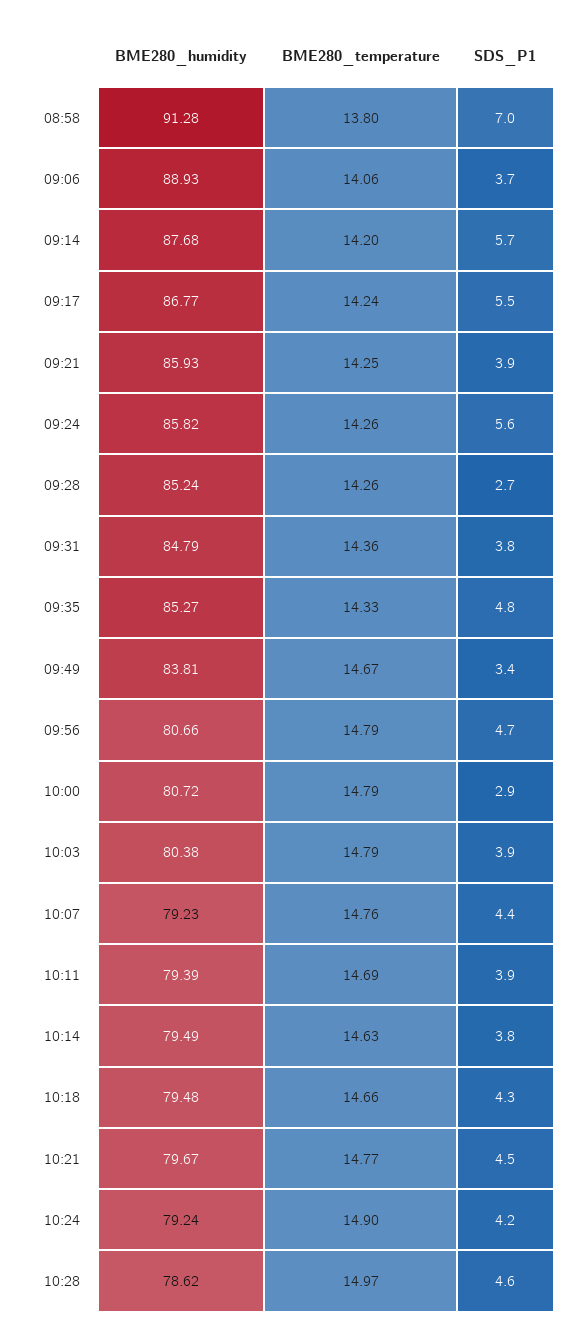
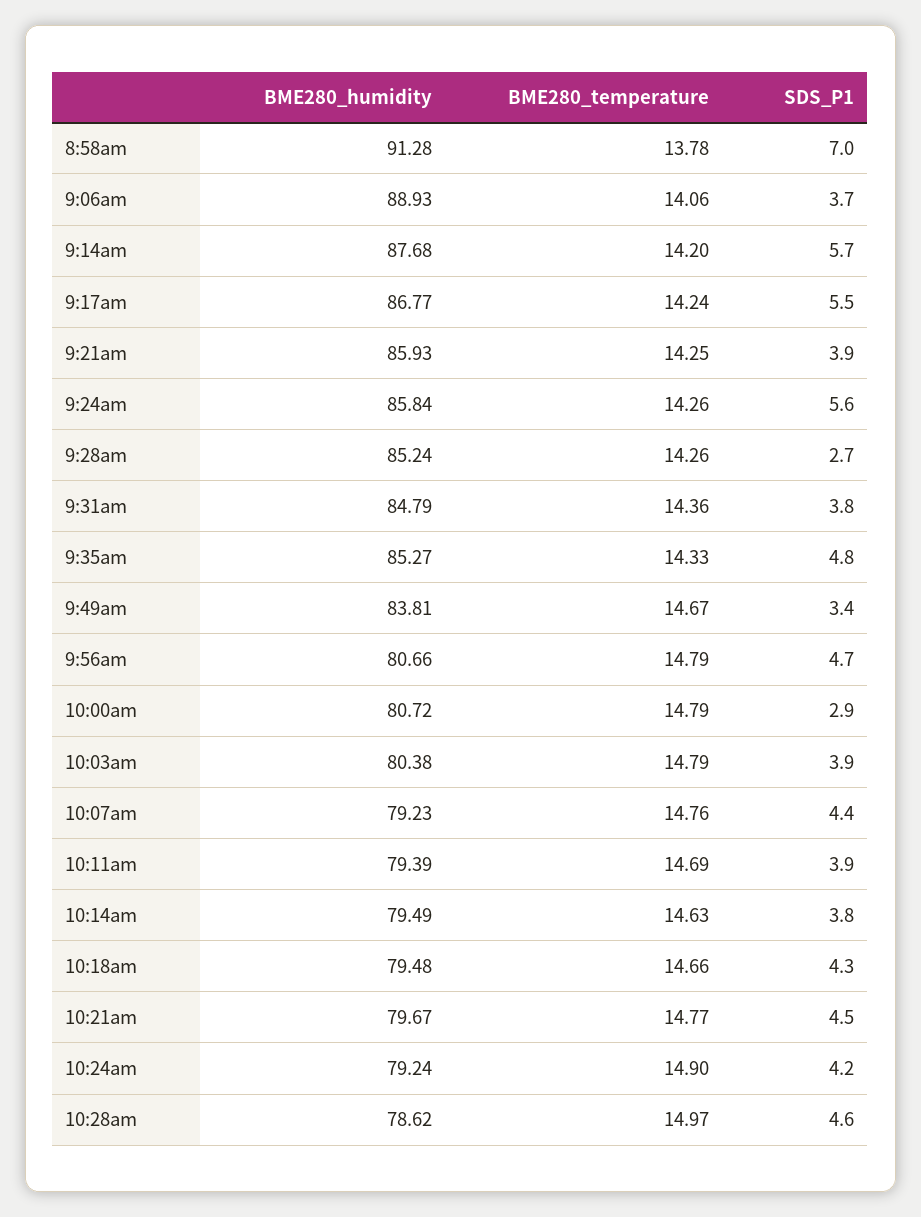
BME280_temperature, 08:58: 13.8 -> 13.78
BME280_humidity, 09:24: 85.82 -> 85.84

